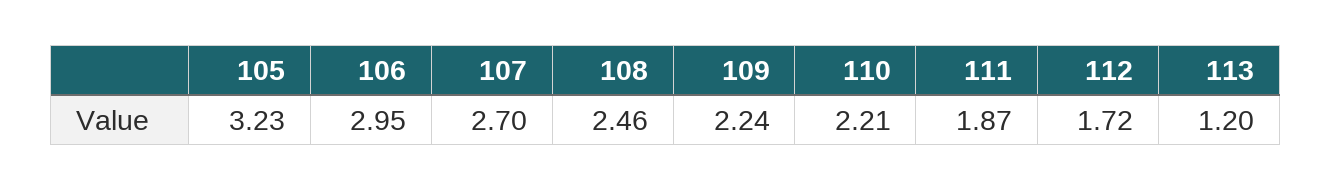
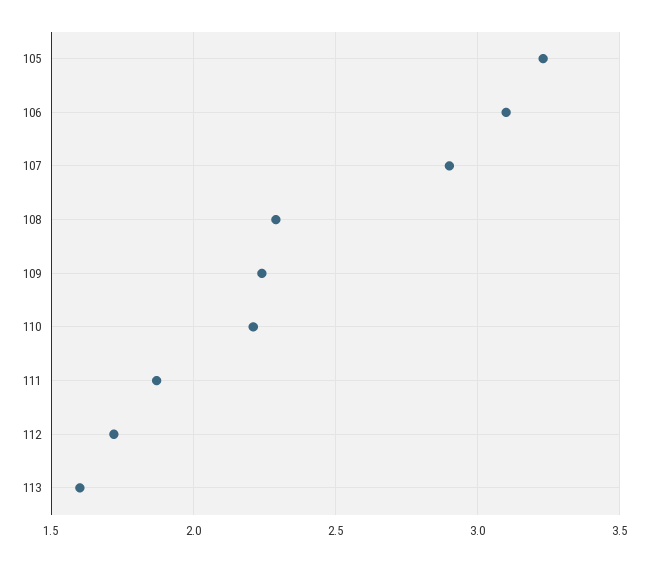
106: 2.95 -> 3.1
107: 2.7 -> 2.9
108: 2.46 -> 2.3
113: 1.2 -> 1.6

